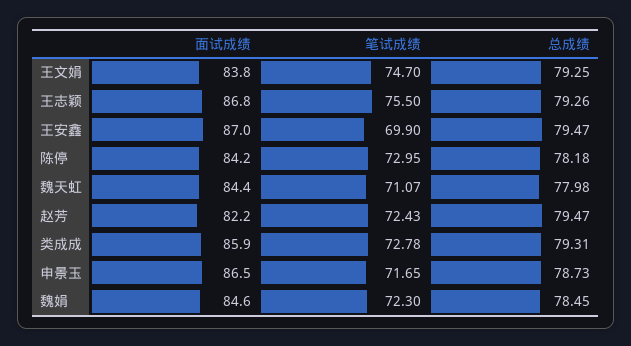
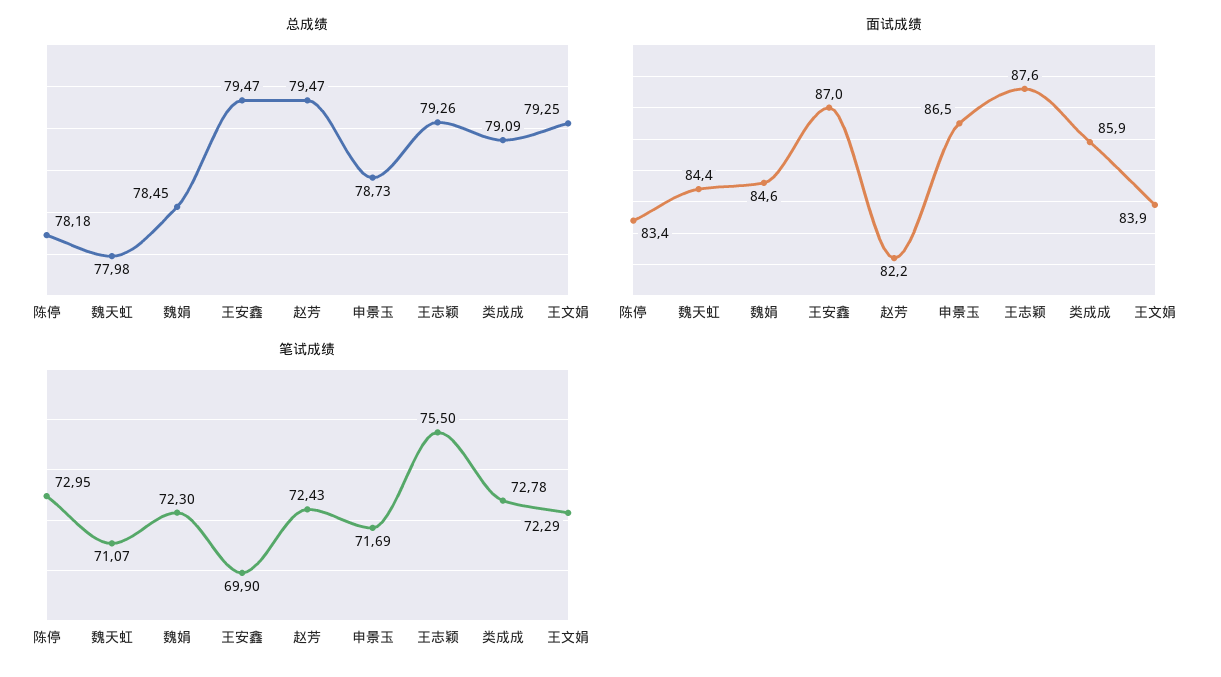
面试成绩, 王文娟: 83.8 -> 83.9
笔试成绩, 王文娟: 74.7 -> 72.29
面试成绩, 王志颖: 86.8 -> 87.6
面试成绩, 陈停: 84.2 -> 83.4
总成绩, 类成成: 79.31 -> 79.09
笔试成绩, 申景玉: 71.65 -> 71.69

